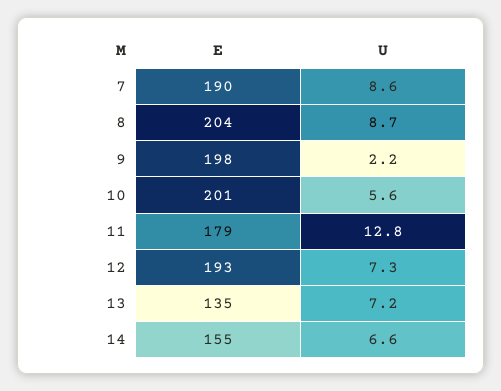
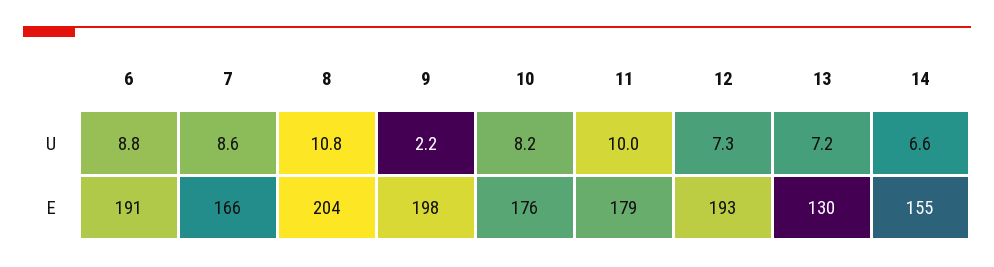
E, 7: 190 -> 166
U, 8: 8.7 -> 10.8
E, 10: 201 -> 176
U, 10: 5.6 -> 8.2
U, 11: 12.8 -> 10
E, 13: 135 -> 130
U, 6: none -> 8.8
E, 6: none -> 191

